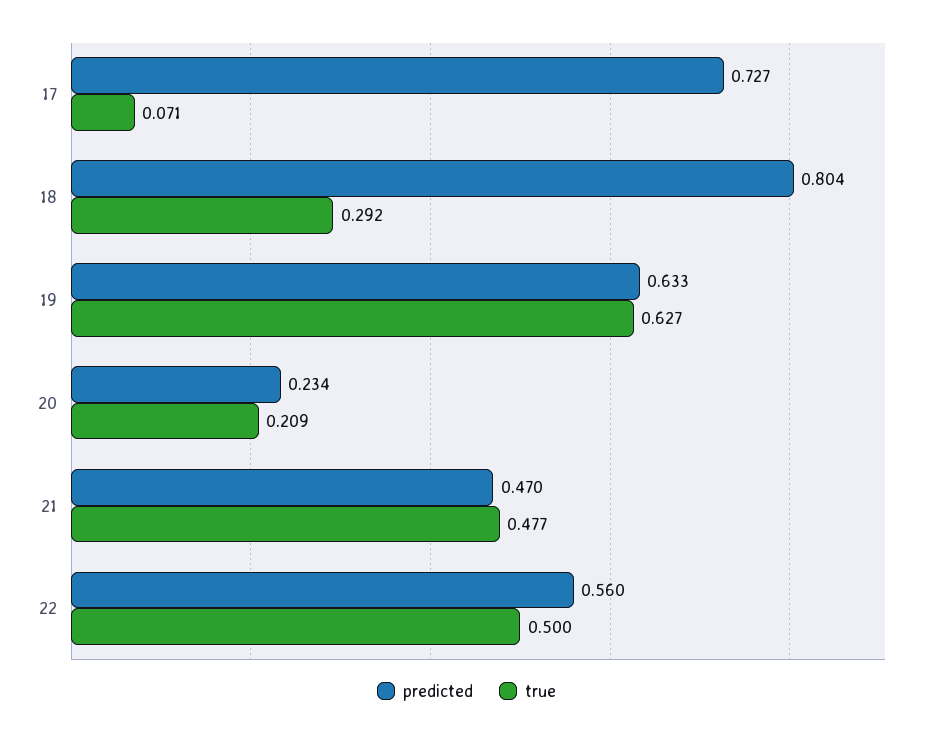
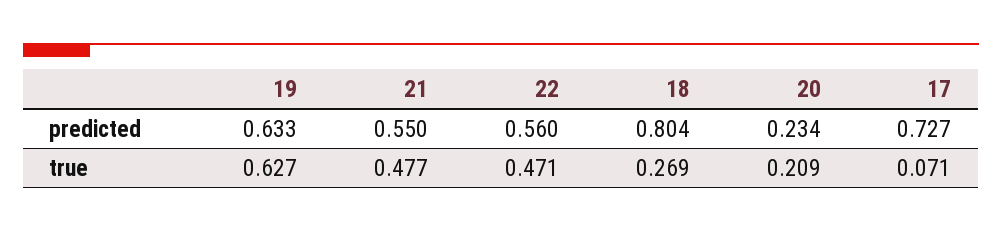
true, 18: 0.292 -> 0.269
predicted, 21: 0.47 -> 0.55
true, 22: 0.5 -> 0.471

